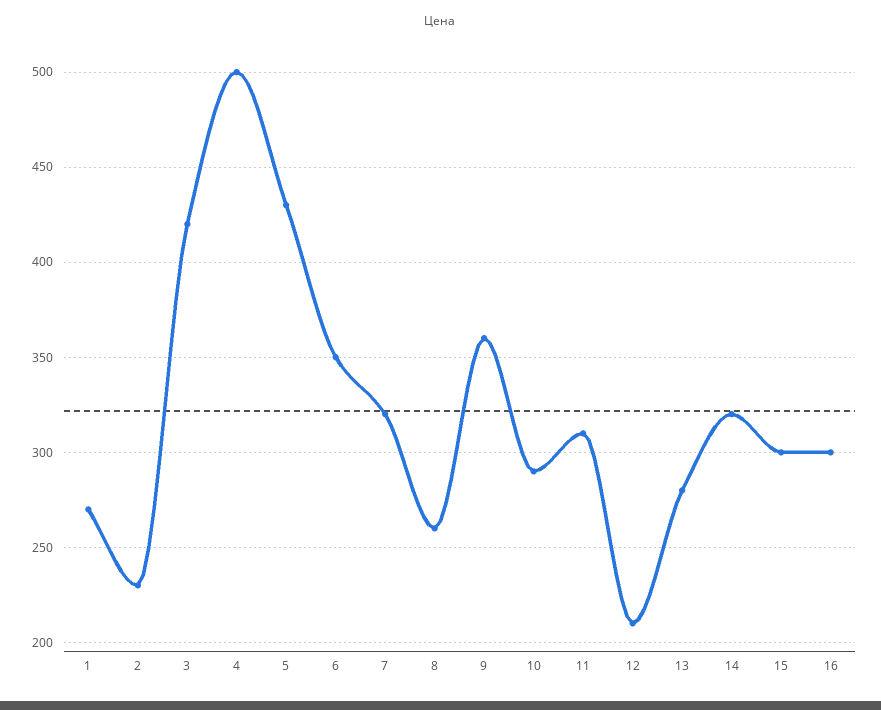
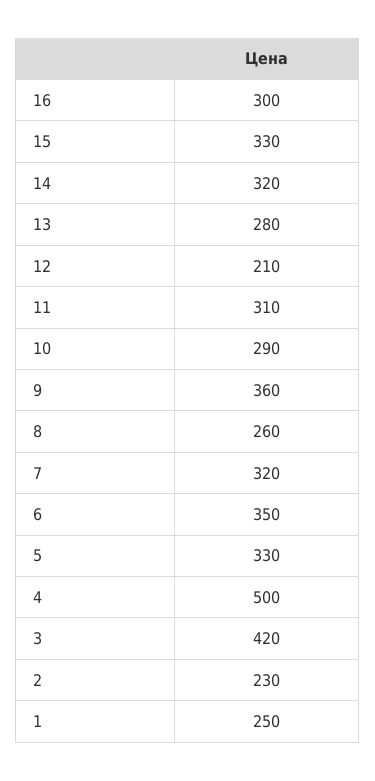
1: 270 -> 250
5: 430 -> 330
15: 300 -> 330

